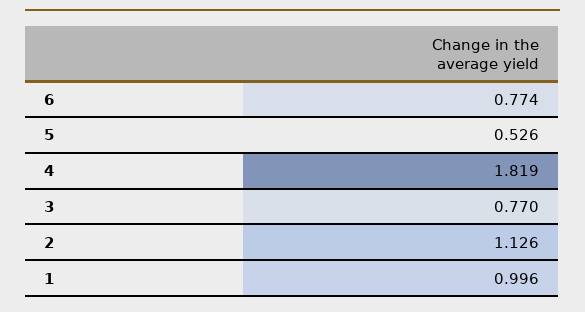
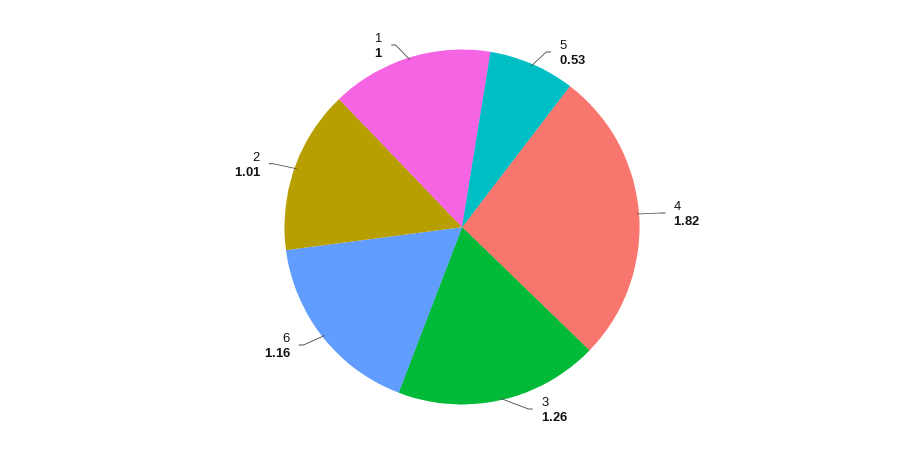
6: 0.774 -> 1.16
3: 0.77 -> 1.26
2: 1.126 -> 1.01

